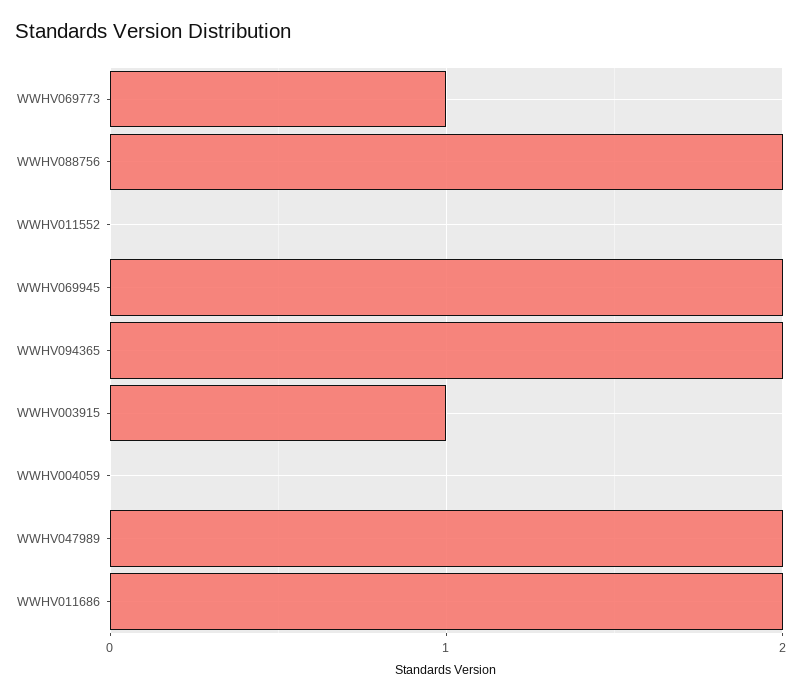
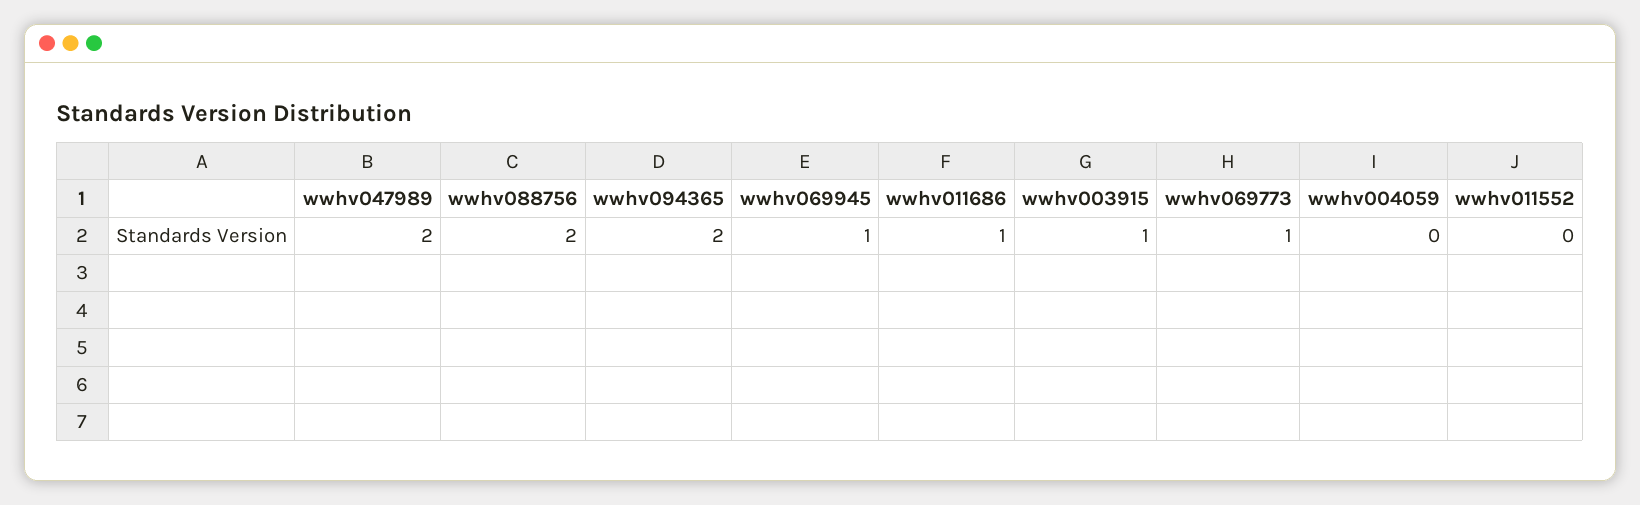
WWHV069945: 2 -> 1
WWHV011686: 2 -> 1

